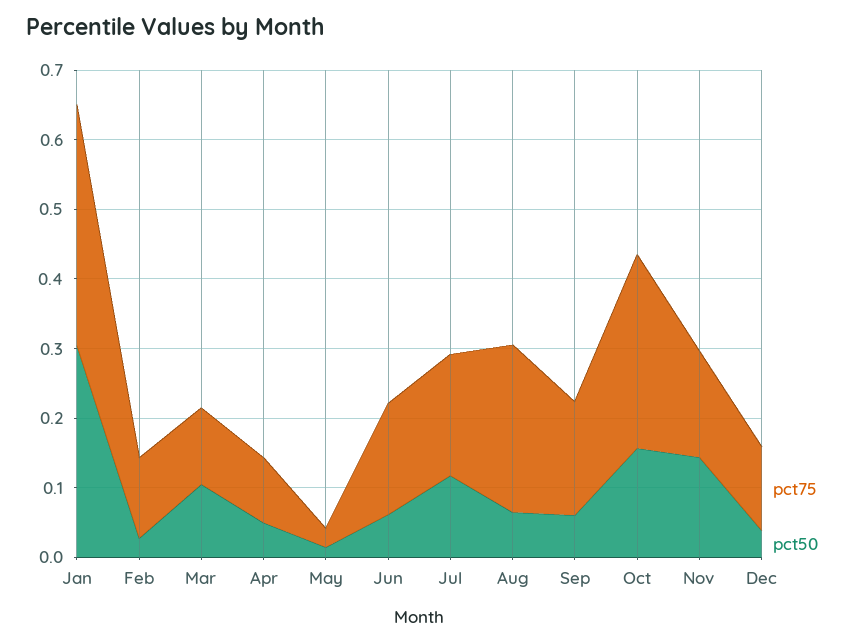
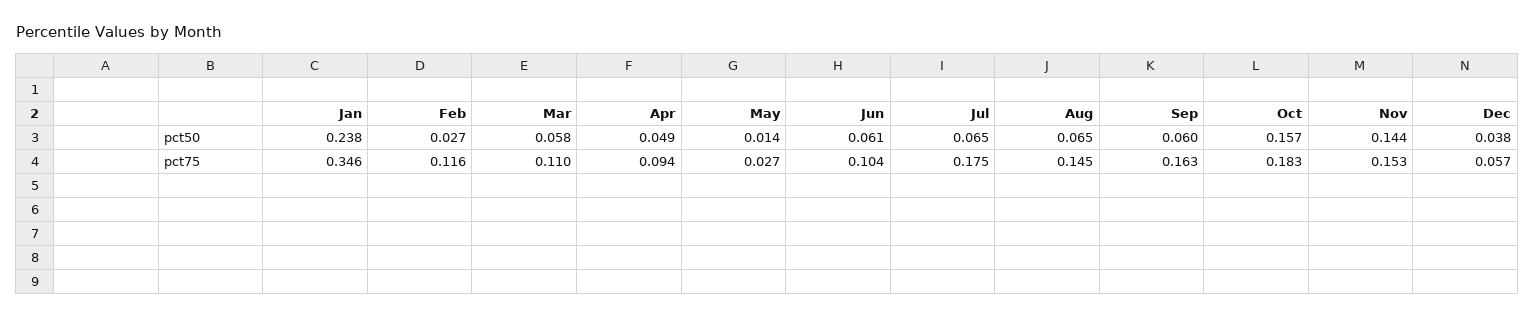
pct50, Jan: 0.3 -> 0.238
pct50, Mar: 0.1 -> 0.058
pct75, Jun: 0.16 -> 0.104
pct50, Jul: 0.12 -> 0.065
pct75, Aug: 0.24 -> 0.145
pct75, Oct: 0.28 -> 0.183
pct75, Dec: 0.12 -> 0.057

